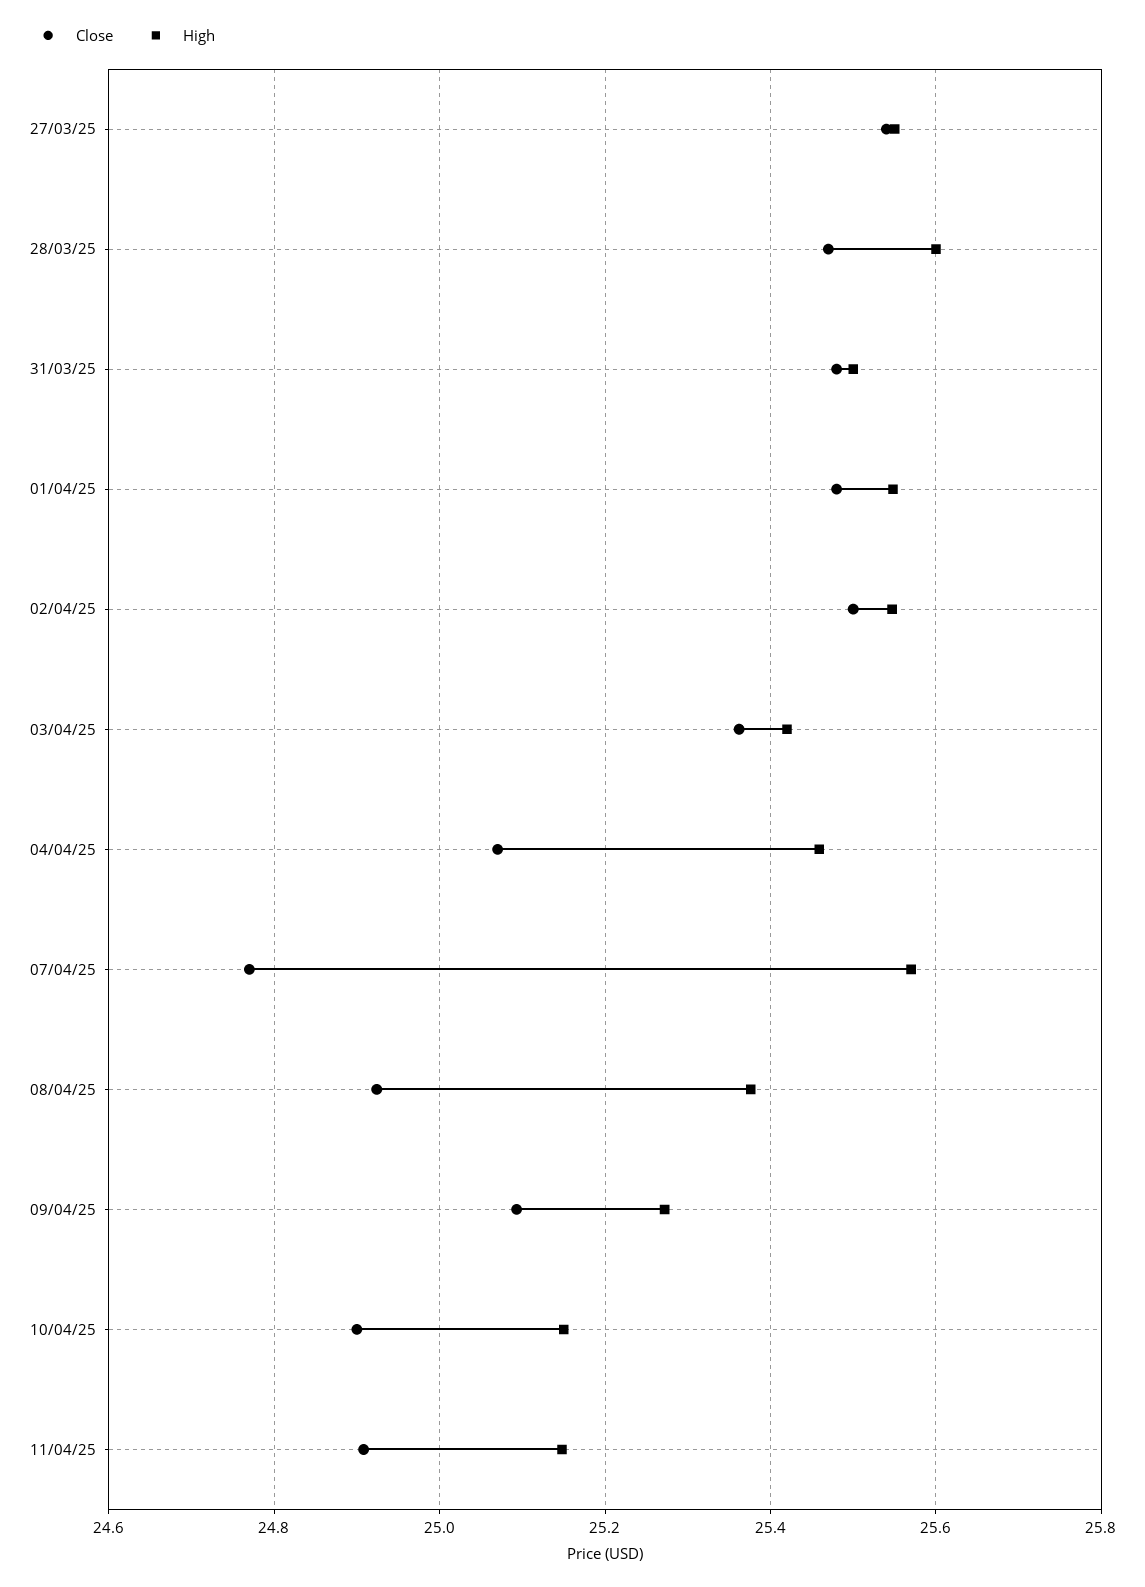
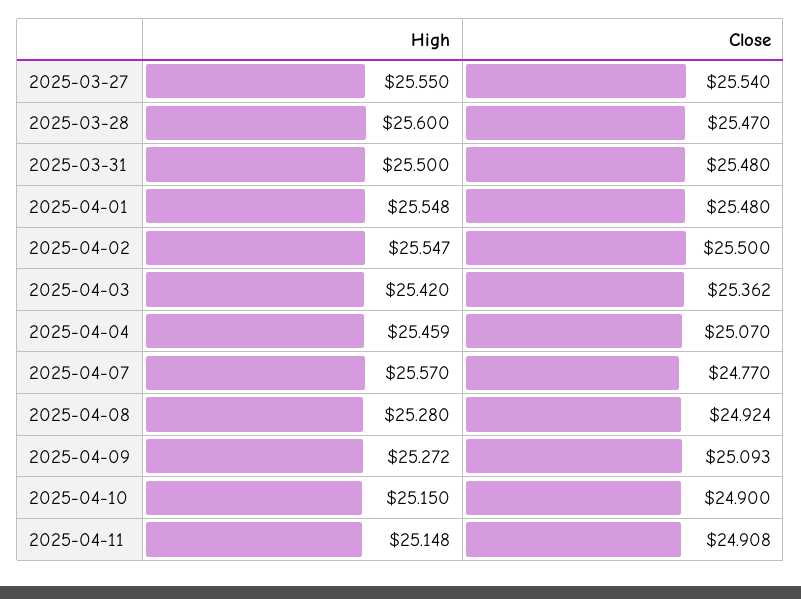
High, 08/04/25: 25.38 -> 25.28

